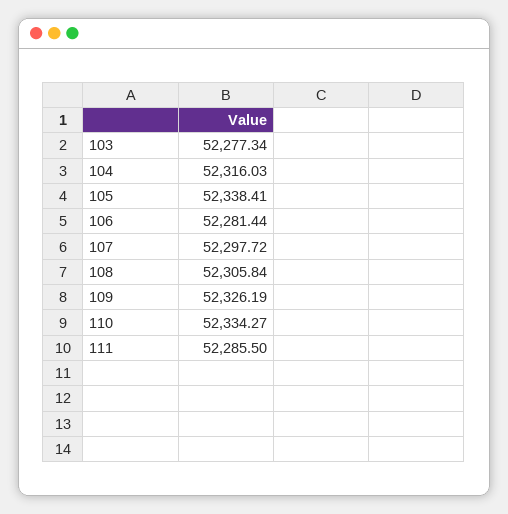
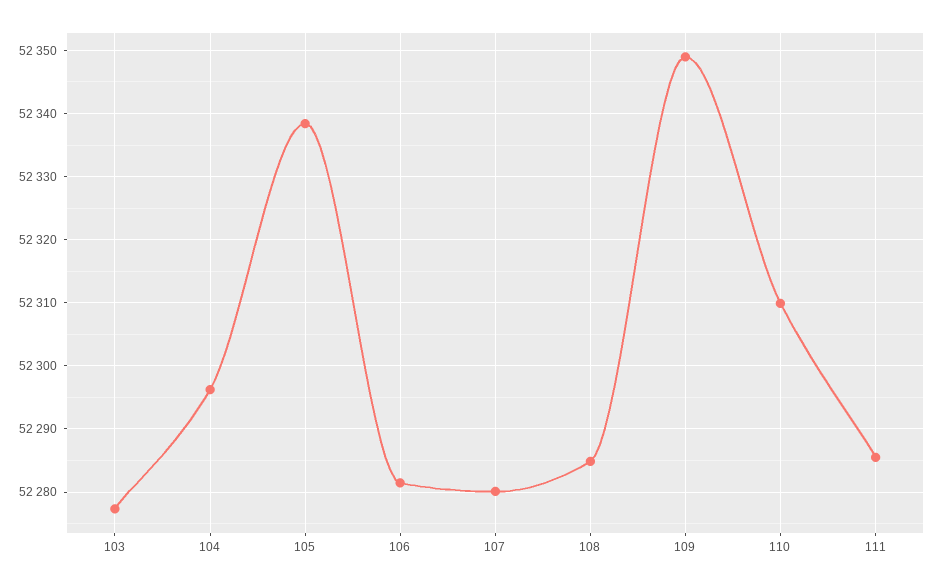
104: 52316.03 -> 52296
107: 52297.72 -> 52280
108: 52305.84 -> 52285
109: 52326.19 -> 52349
110: 52334.27 -> 52310

